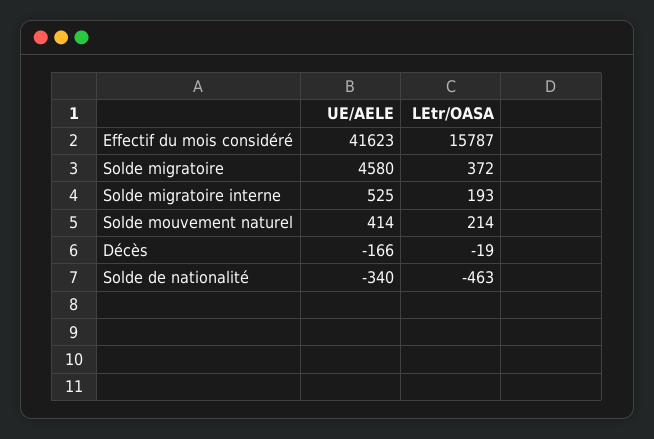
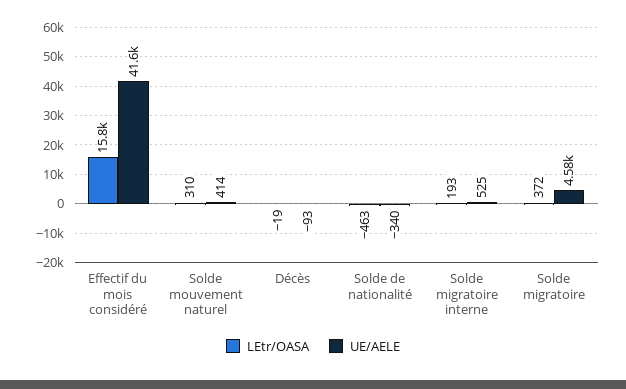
LEtr/OASA, Solde mouvement naturel: 214 -> 310
UE/AELE, Décès: -166 -> -93

